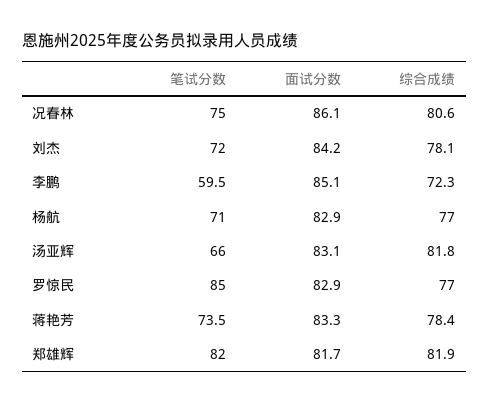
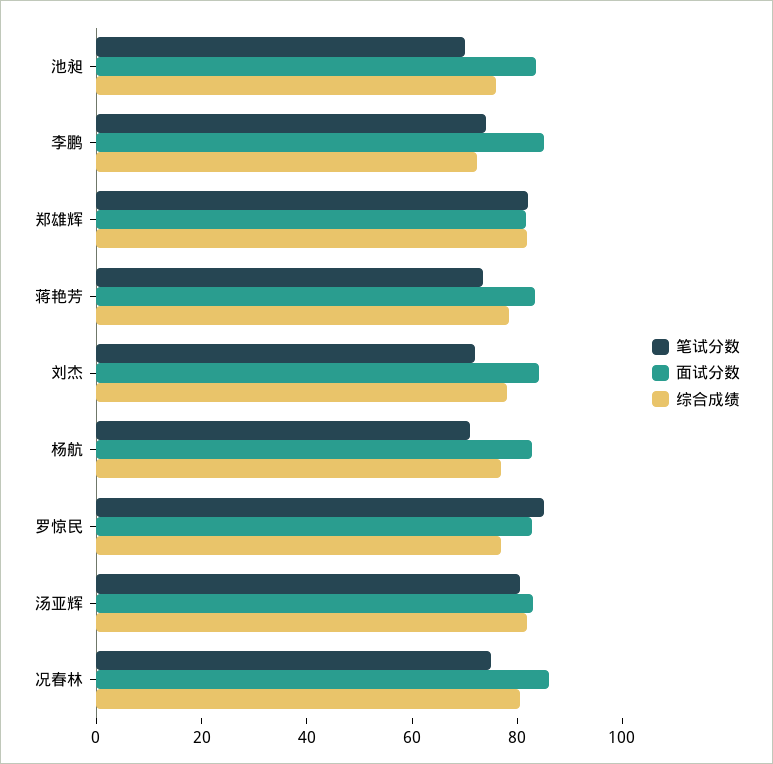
笔试分数, 李鹏: 59.5 -> 75
笔试分数, 汤亚辉: 66 -> 80
笔试分数, 池昶: none -> 70
面试分数, 池昶: none -> 85
综合成绩, 池昶: none -> 75

